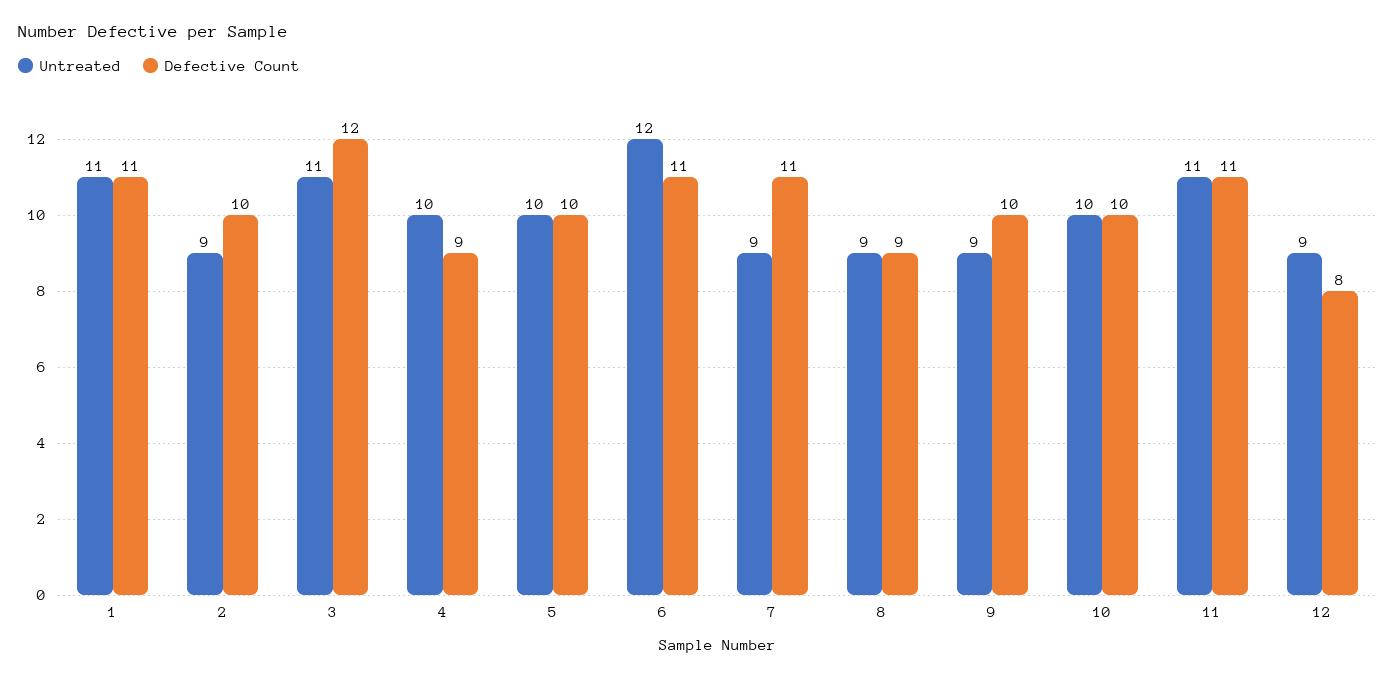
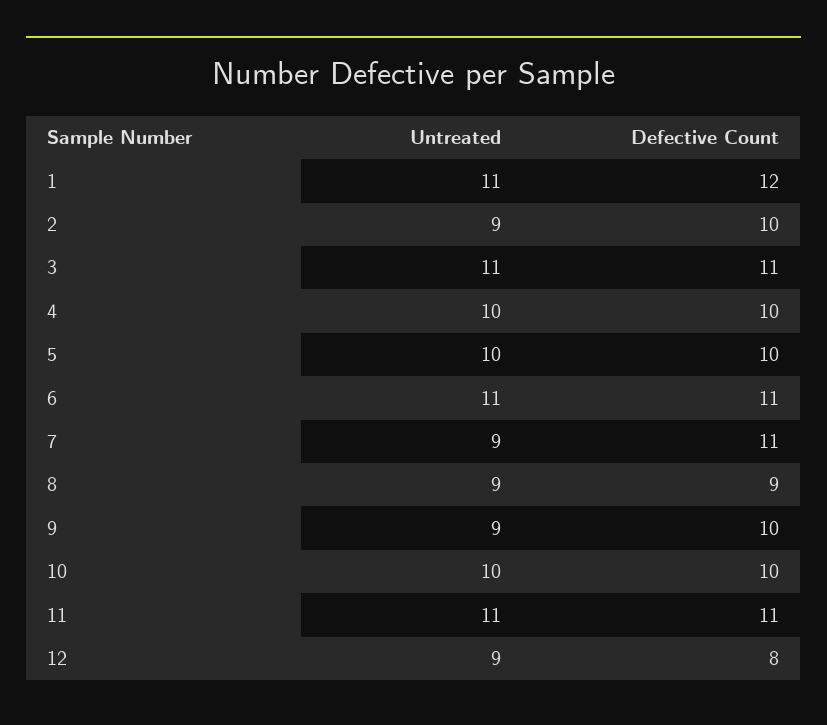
Defective Count, 1: 11 -> 12
Defective Count, 3: 12 -> 11
Defective Count, 4: 9 -> 10
Untreated, 6: 12 -> 11

